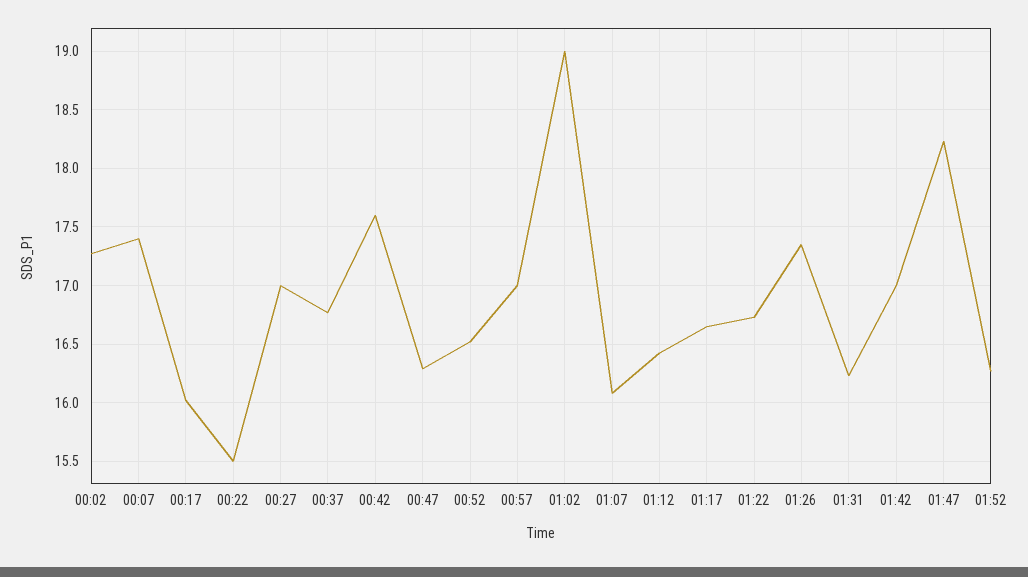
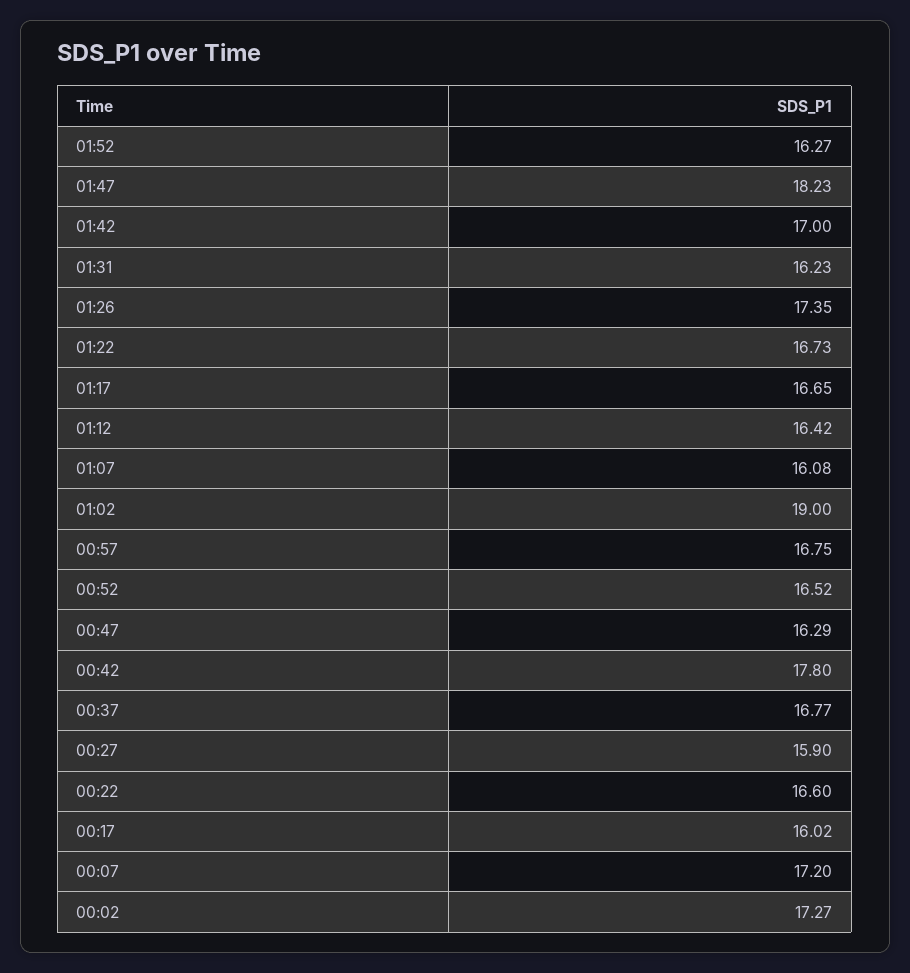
00:07: 17.4 -> 17.2
00:22: 15.5 -> 16.6
00:27: 17 -> 15.9
00:42: 17.6 -> 17.8
00:57: 17 -> 16.75

